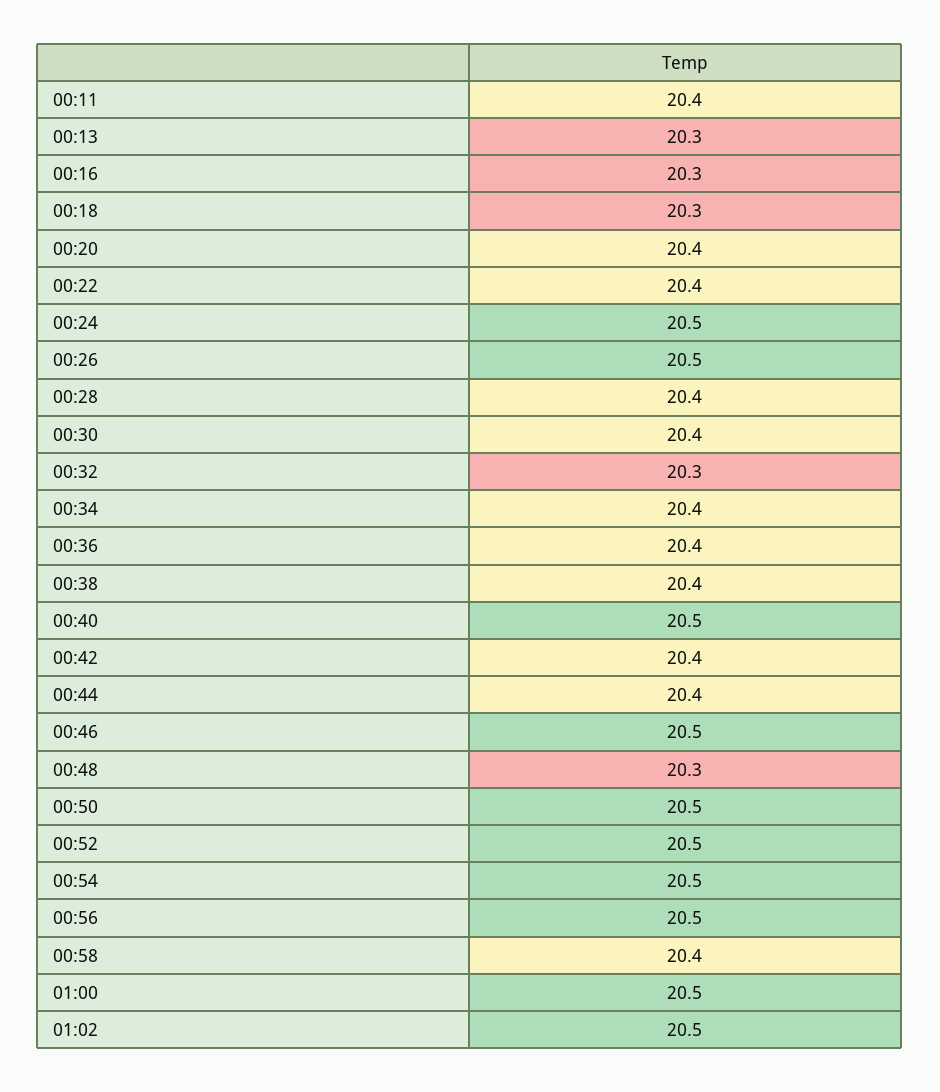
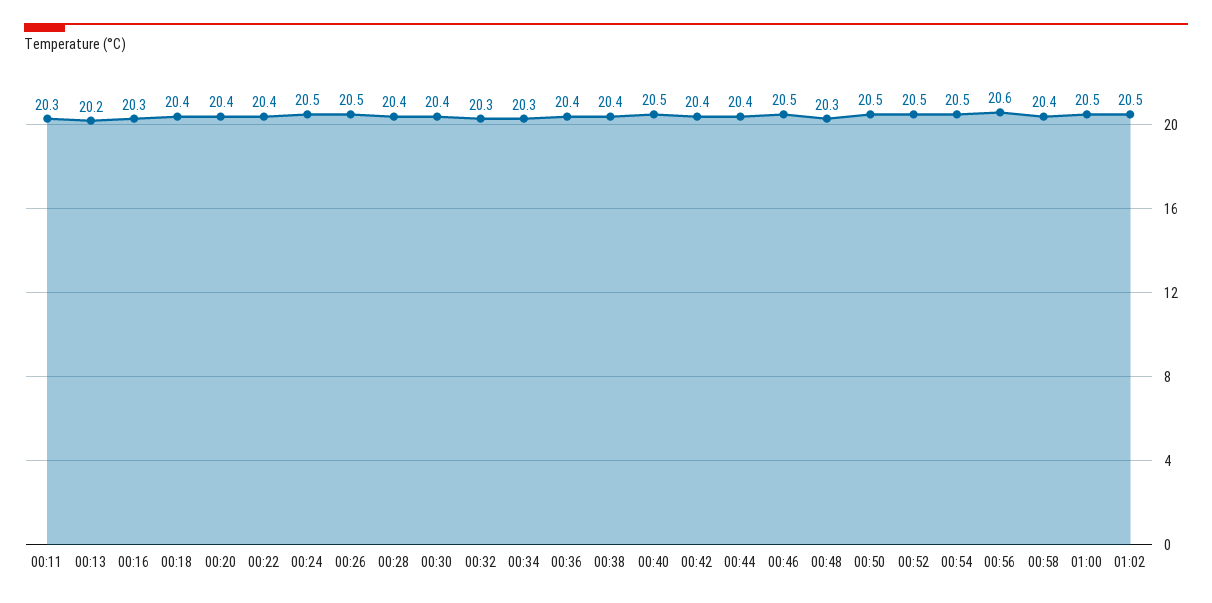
00:11: 20.4 -> 20.3
00:13: 20.3 -> 20.2
00:18: 20.3 -> 20.4
00:34: 20.4 -> 20.3
00:56: 20.5 -> 20.6

